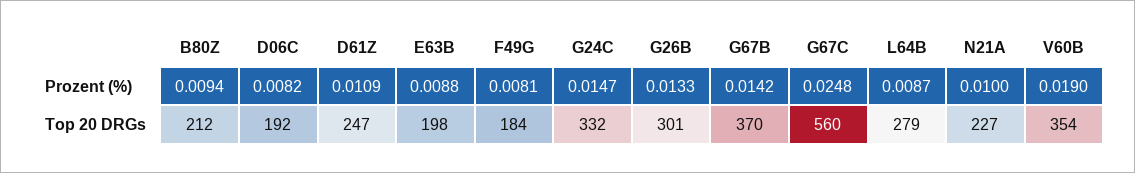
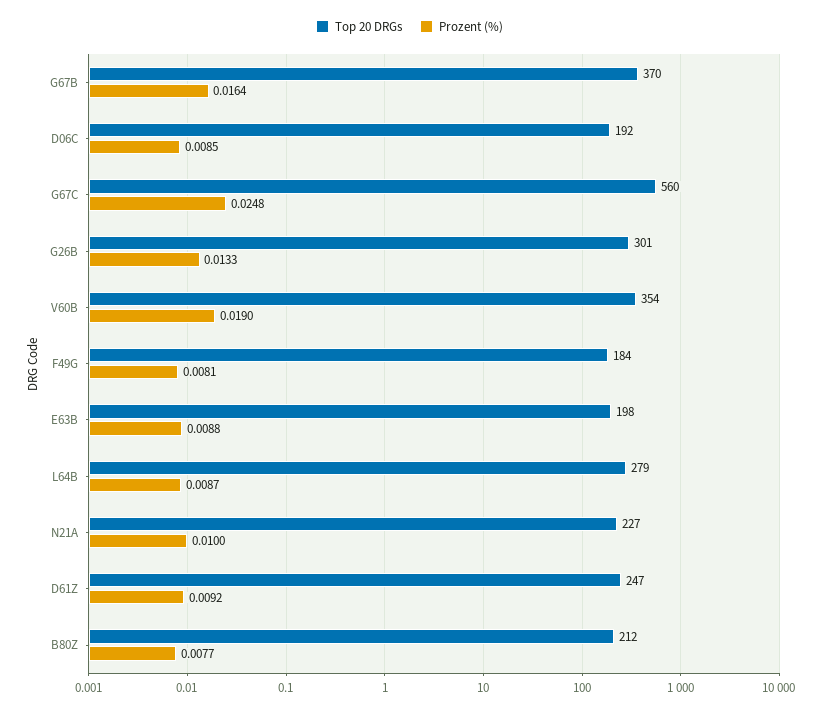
Prozent (%), B80Z: 0.0094 -> 0.0077
Prozent (%), D06C: 0.0082 -> 0.0085
Prozent (%), D61Z: 0.0109 -> 0.0092
Prozent (%), G24C: 0.0147 -> none
Prozent (%), G67B: 0.0142 -> 0.0164
Top 20 DRGs, G24C: 332 -> none

